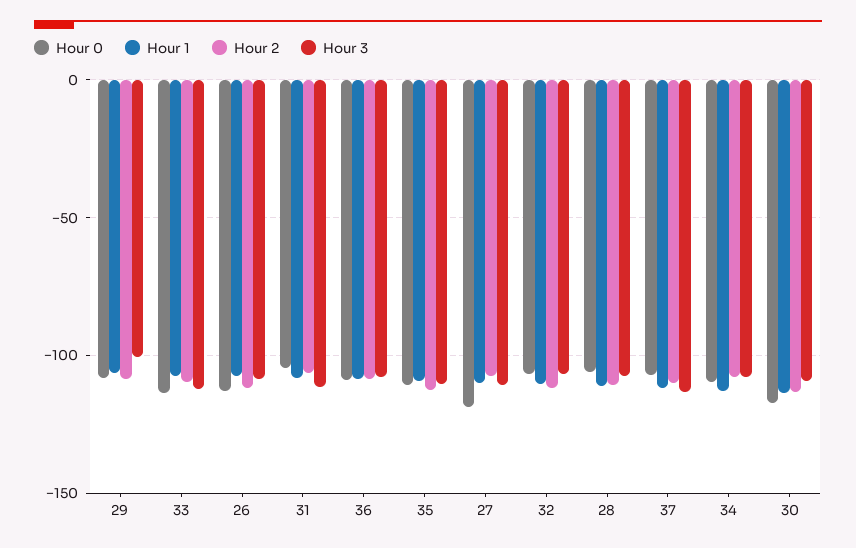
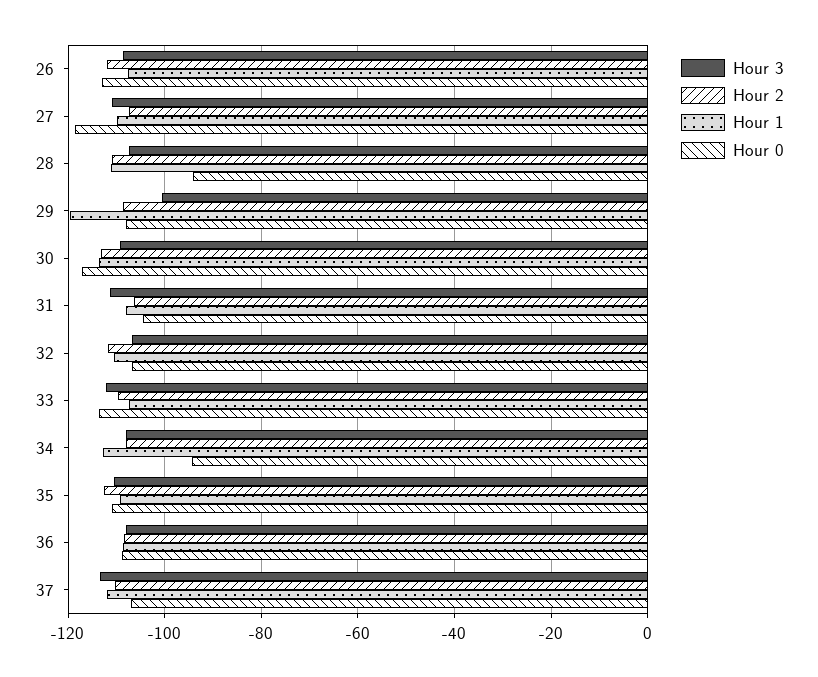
Hour 1, 29: -105 -> -120
Hour 0, 28: -105 -> -94
Hour 0, 34: -110 -> -94

